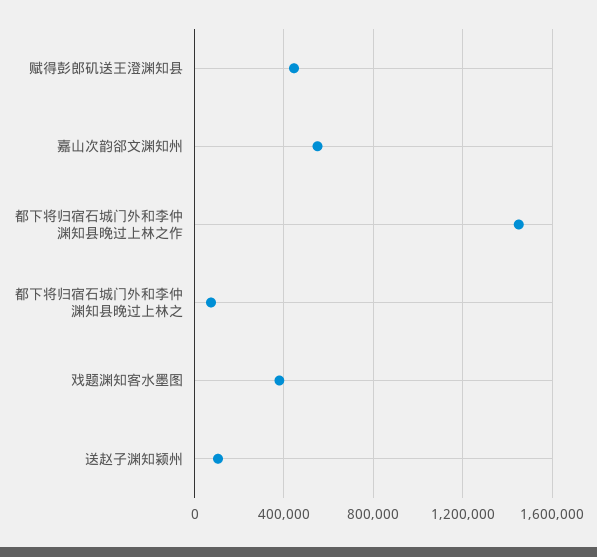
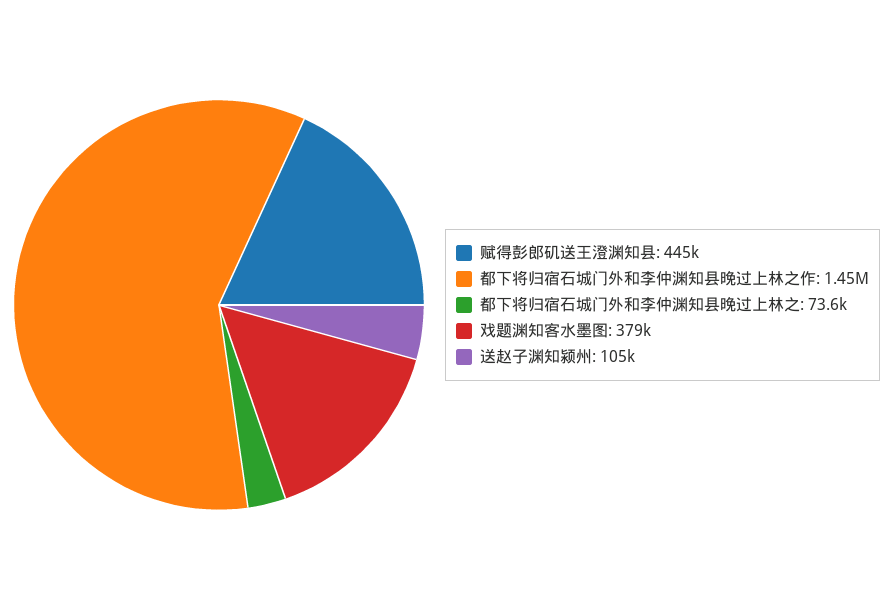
嘉山次韵郤文渊知州: 550000 -> none

